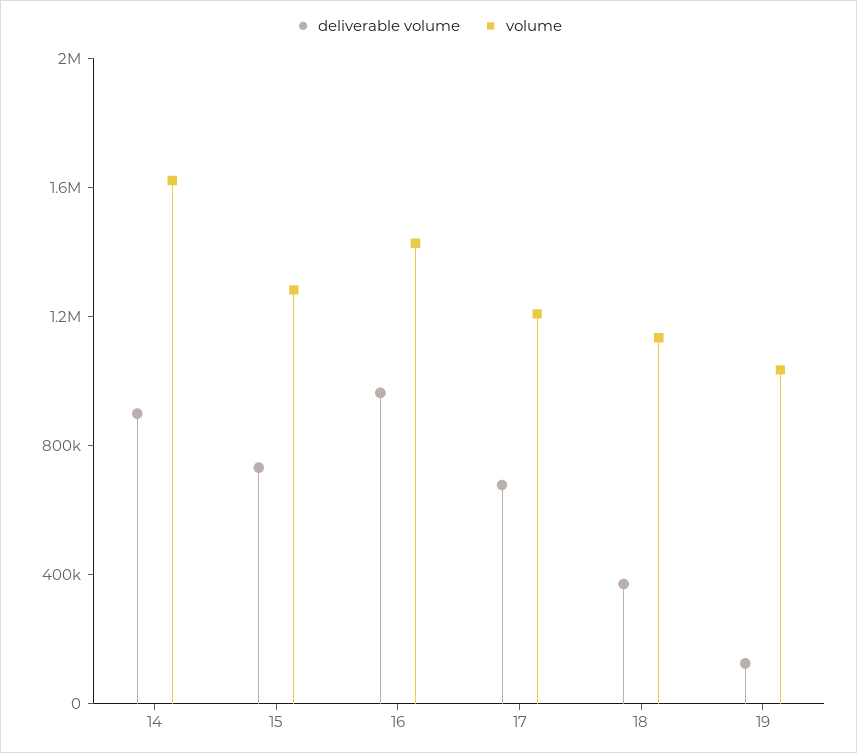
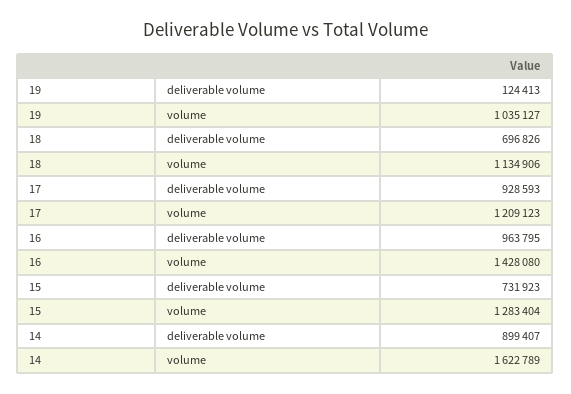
deliverable volume, 17: 700000 -> 928593
deliverable volume, 18: 400000 -> 696826

